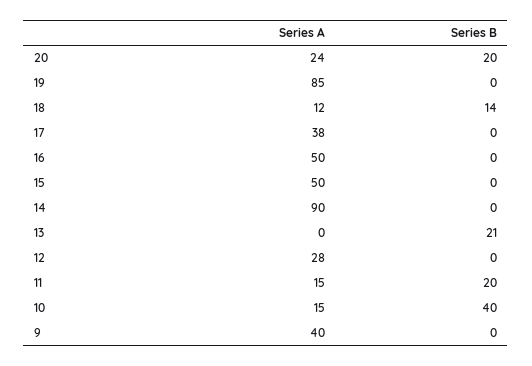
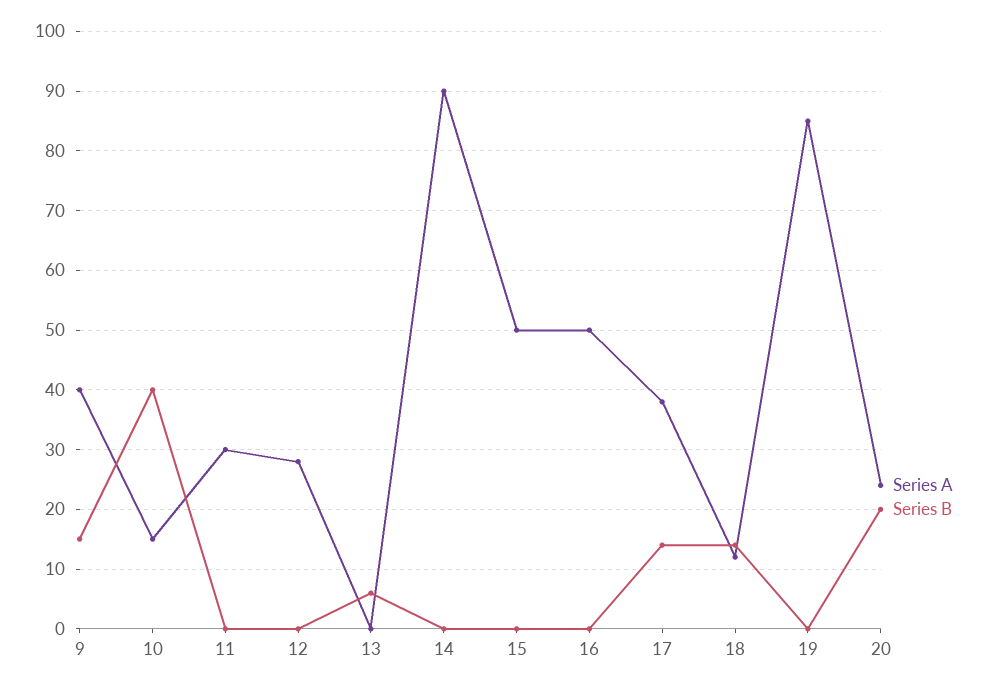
Series B, 17: 0 -> 15
Series B, 13: 21 -> 5
Series A, 11: 15 -> 30
Series B, 11: 20 -> 0
Series B, 9: 0 -> 15

